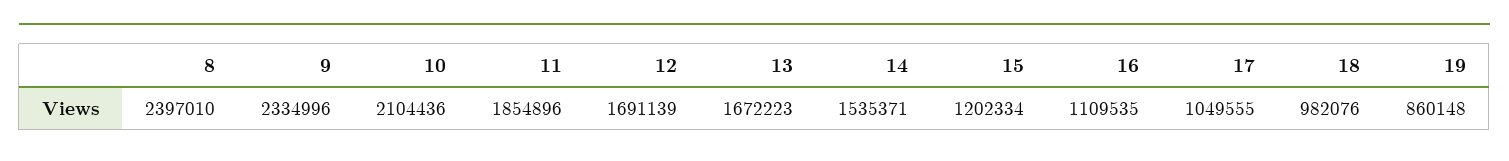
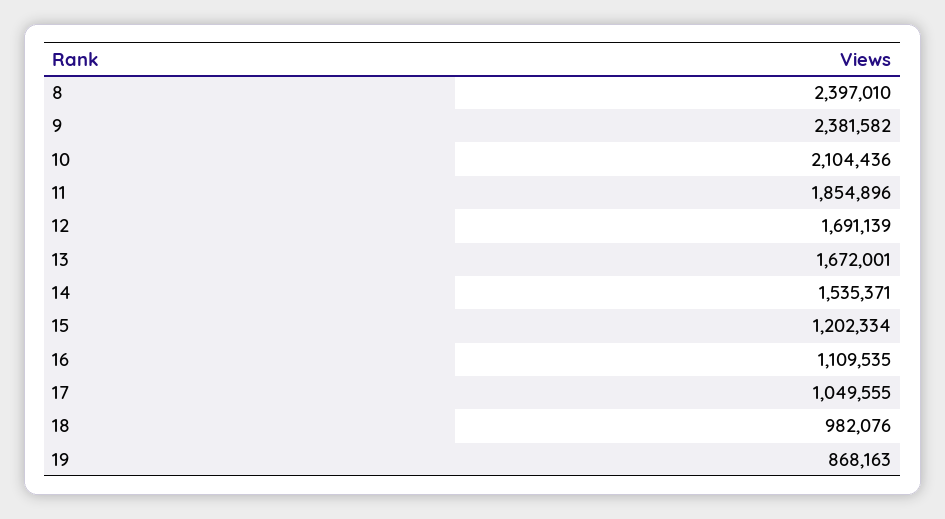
9: 2334996 -> 2381582
13: 1672223 -> 1672001
19: 860148 -> 868163

